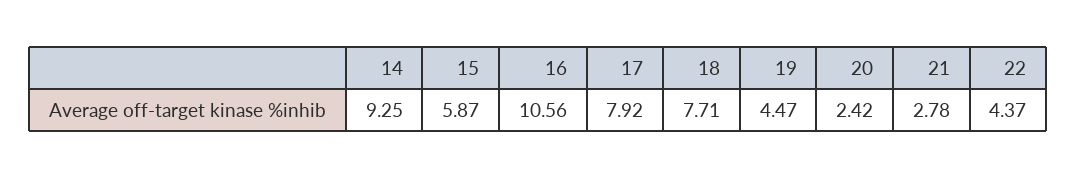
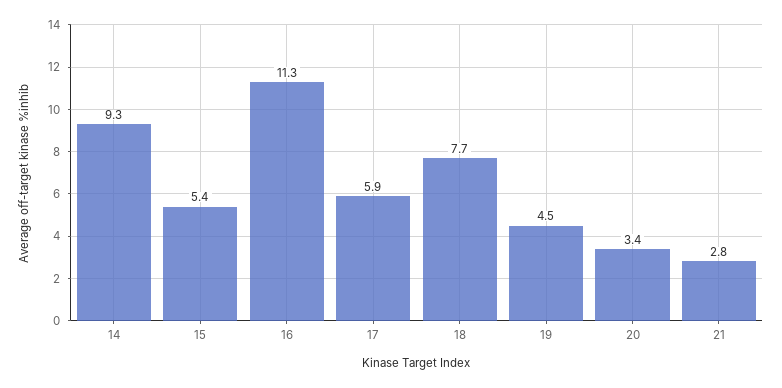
15: 5.87 -> 5.4
16: 10.56 -> 11.3
17: 7.92 -> 5.9
20: 2.42 -> 3.4
22: 4.37 -> none

